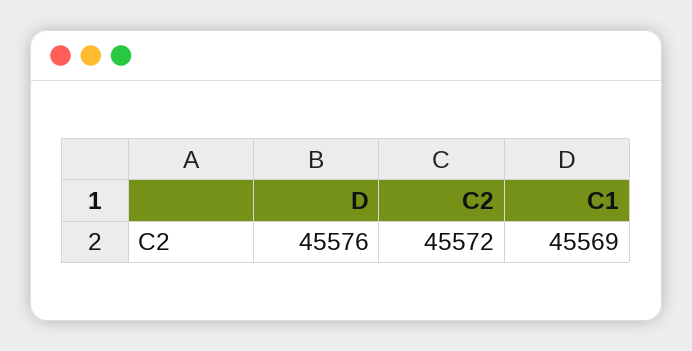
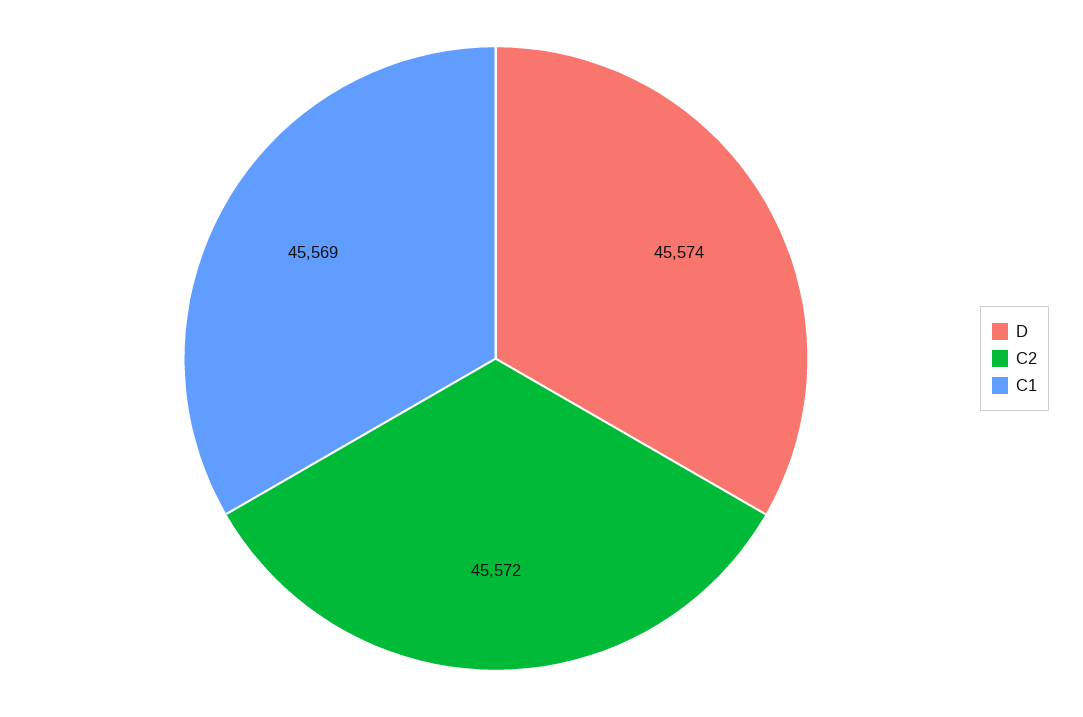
D: 45576 -> 45574

